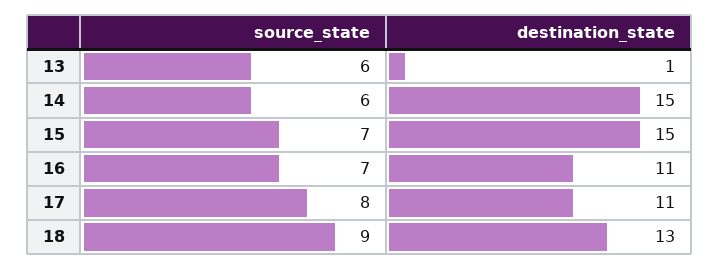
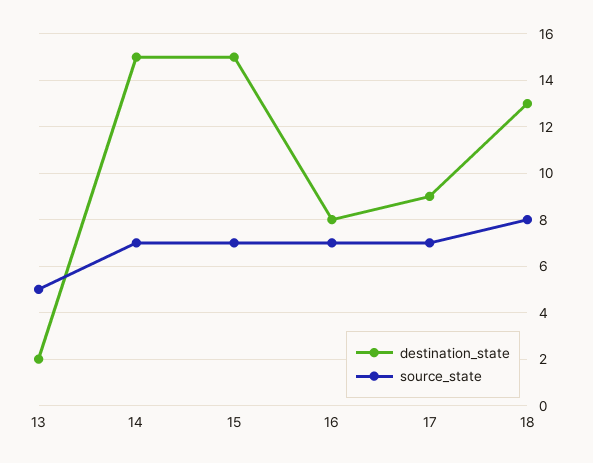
source_state, 13: 6 -> 5
destination_state, 13: 1 -> 2
source_state, 14: 6 -> 7
destination_state, 16: 11 -> 8
source_state, 17: 8 -> 7
destination_state, 17: 11 -> 9
source_state, 18: 9 -> 8

